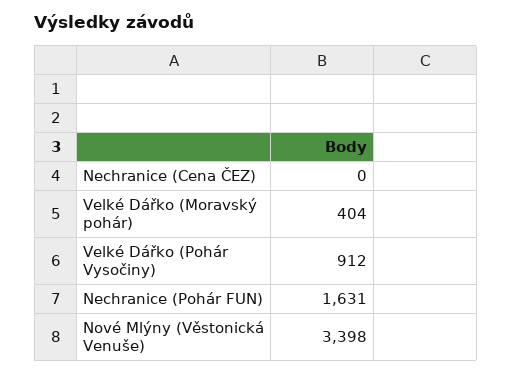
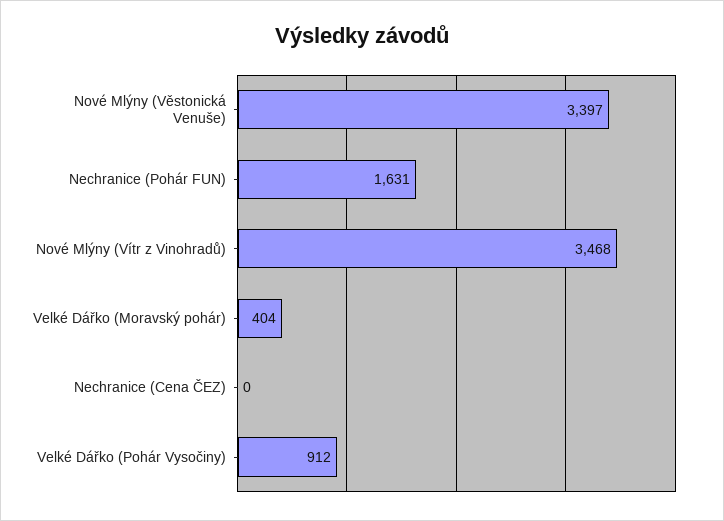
Nové Mlýny (Věstonická Venuše): 3398 -> 3397
Nové Mlýny (Vítr z Vinohradů): none -> 3468

